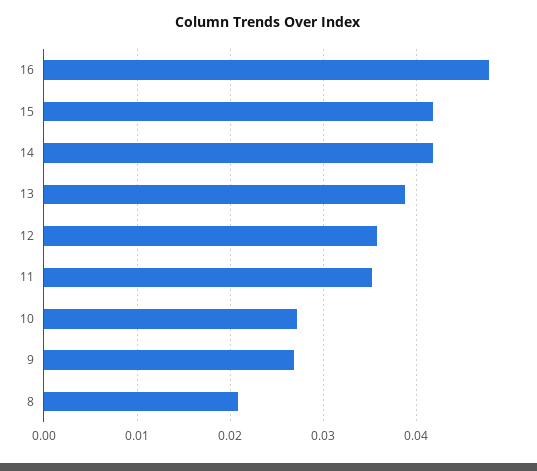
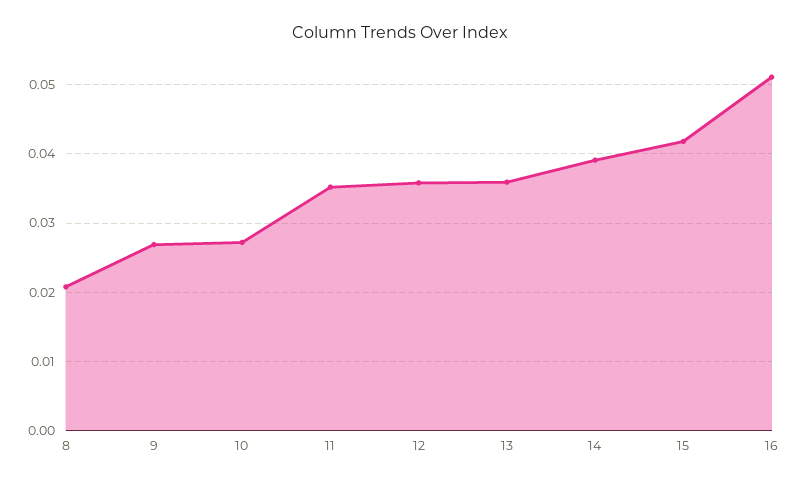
16: 0.048 -> 0.051
14: 0.042 -> 0.039
13: 0.039 -> 0.036

